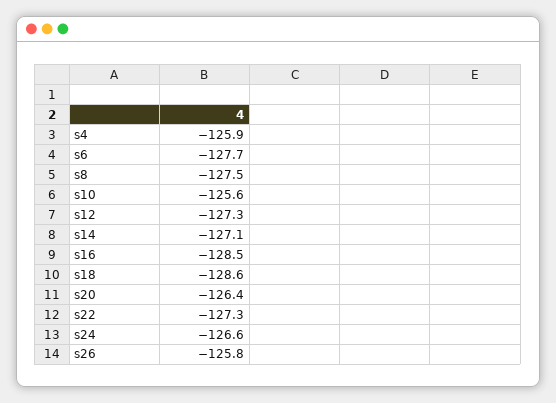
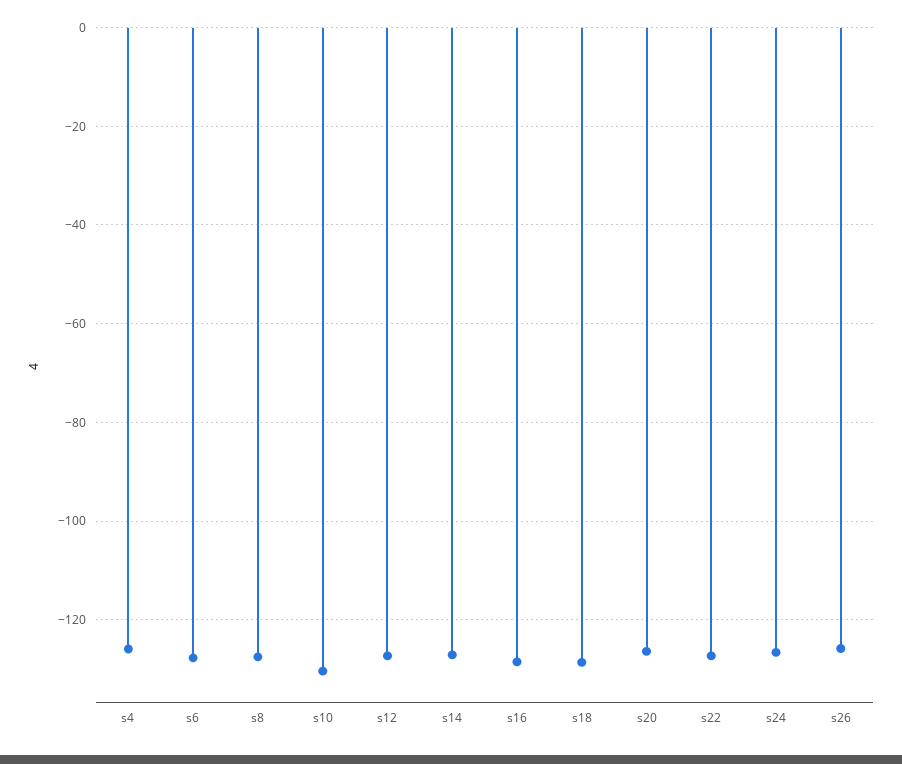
s10: -125.6 -> -130

